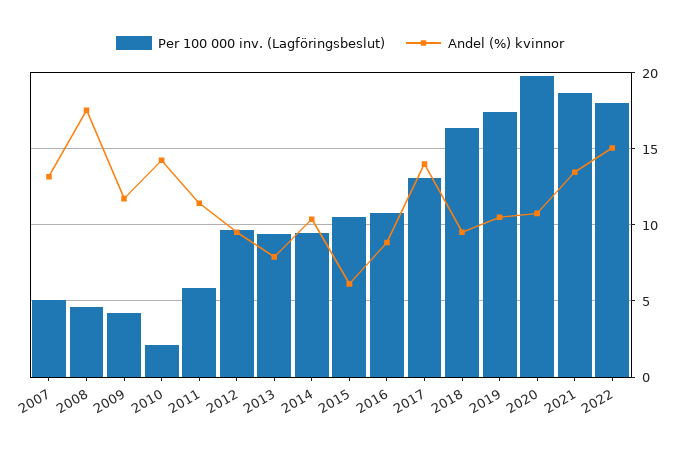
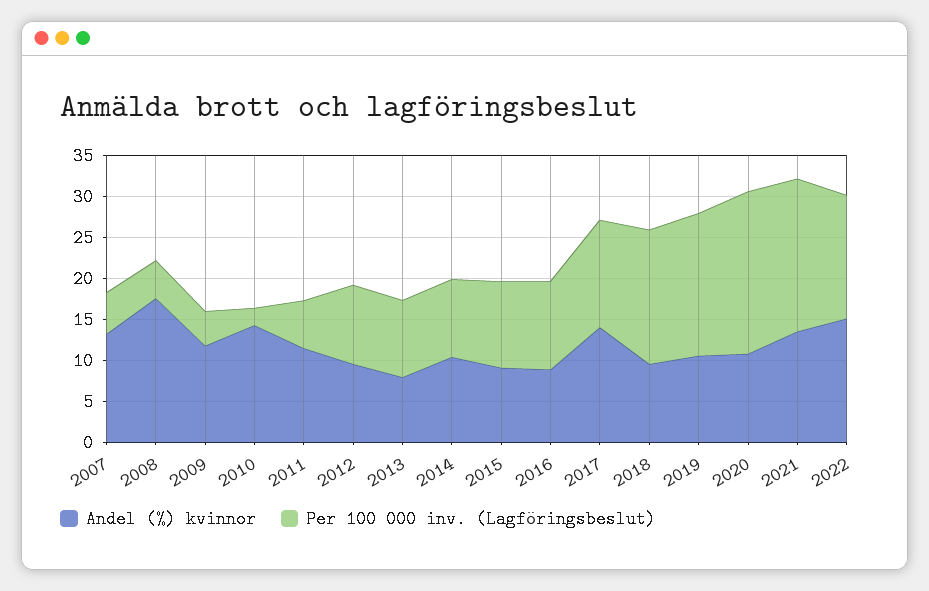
Andel (%) kvinnor, 2015: 6 -> 9
Per 100 000 inv. (Lagföringsbeslut), 2022: 18 -> 15

